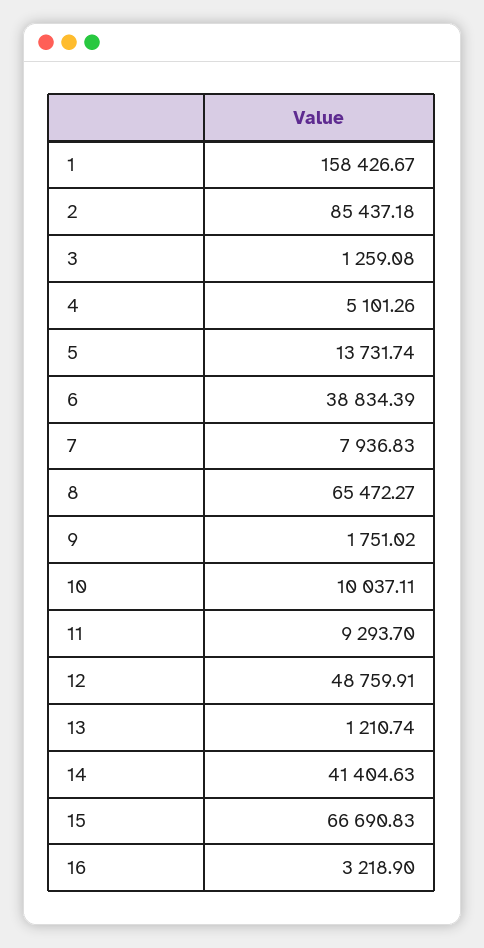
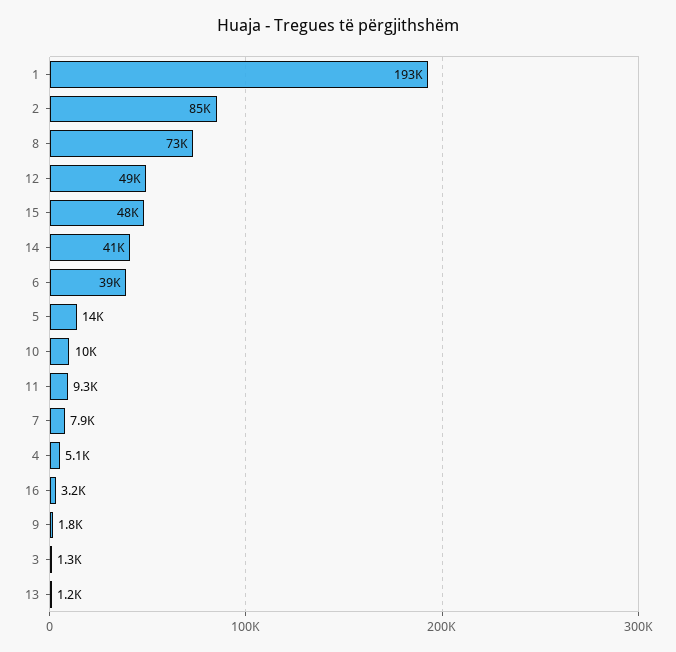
1: 158426.67 -> 193000
8: 65472.27 -> 73000
15: 66690.83 -> 48000

